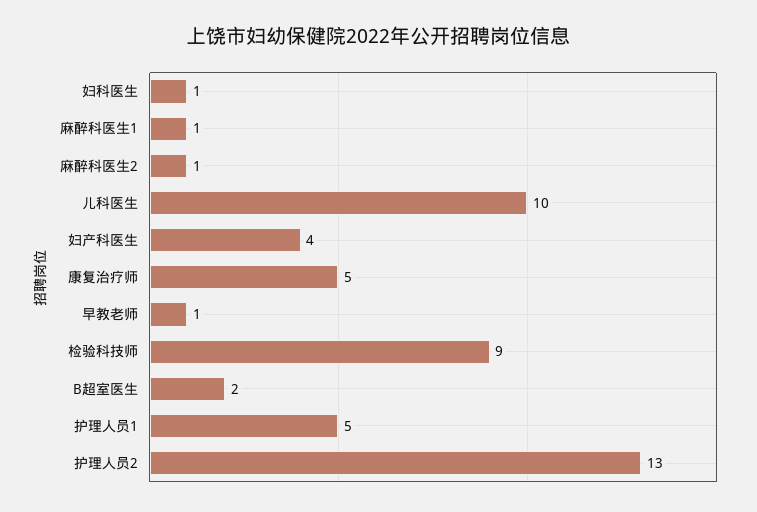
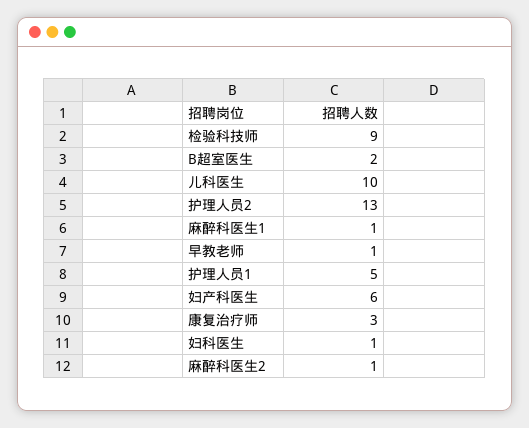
妇产科医生: 4 -> 6
康复治疗师: 5 -> 3

